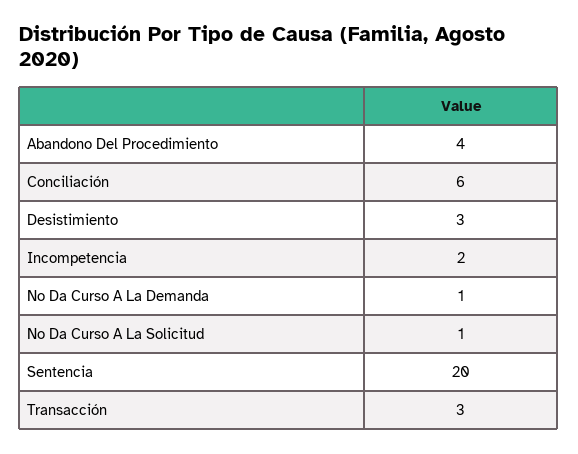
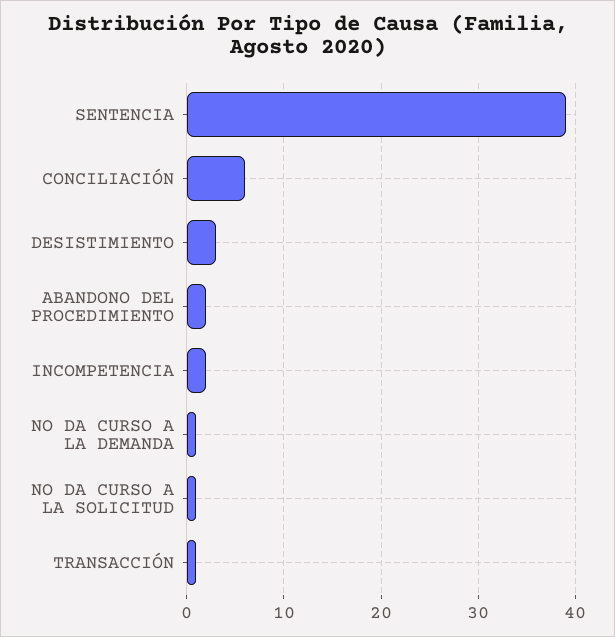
Abandono Del Procedimiento: 4 -> 2
Sentencia: 20 -> 39
Transacción: 3 -> 1

